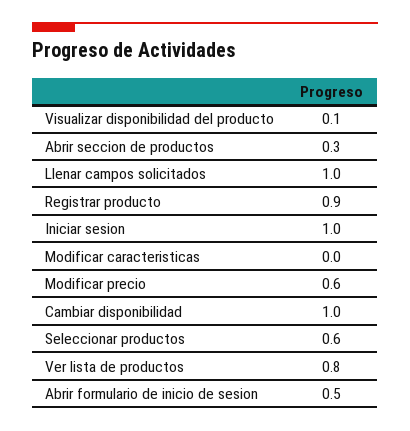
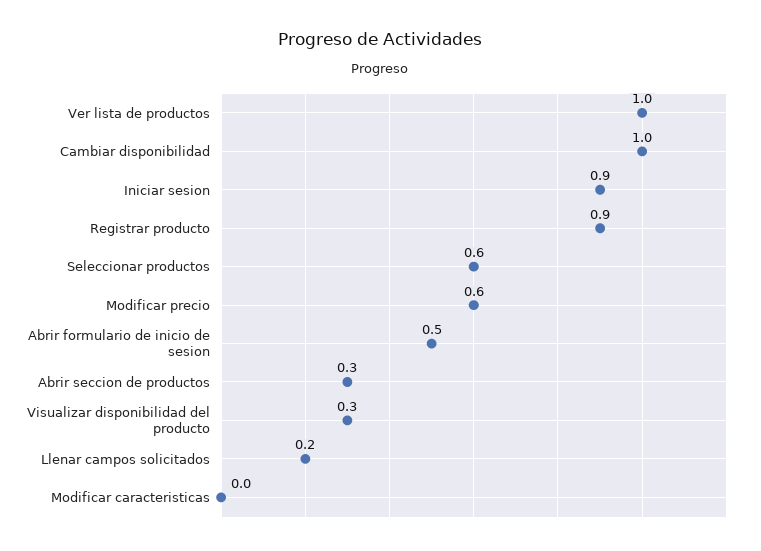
Visualizar disponibilidad del producto: 0.1 -> 0.3
Llenar campos solicitados: 1 -> 0.2
Iniciar sesion: 1 -> 0.9
Ver lista de productos: 0.8 -> 1

